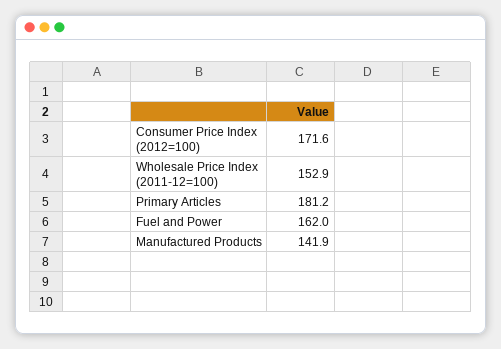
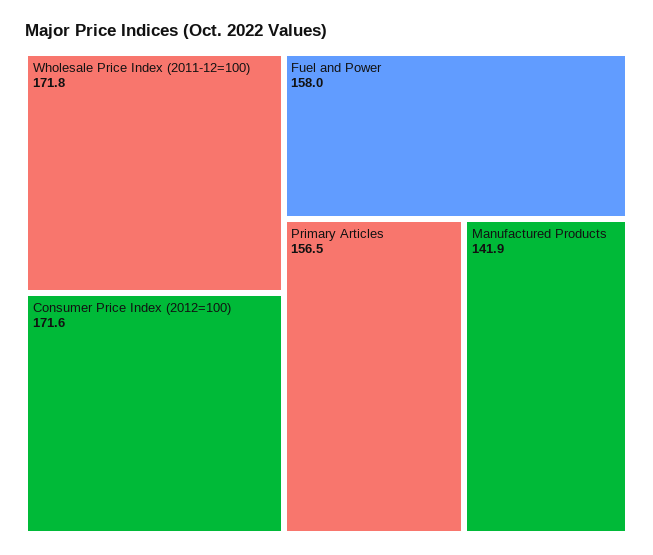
Wholesale Price Index (2011-12=100): 152.9 -> 171.8
Primary Articles: 181.2 -> 156.5
Fuel and Power: 162 -> 158

